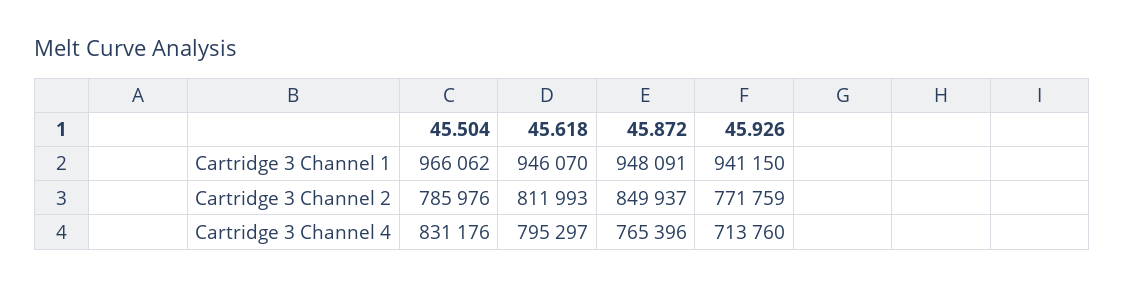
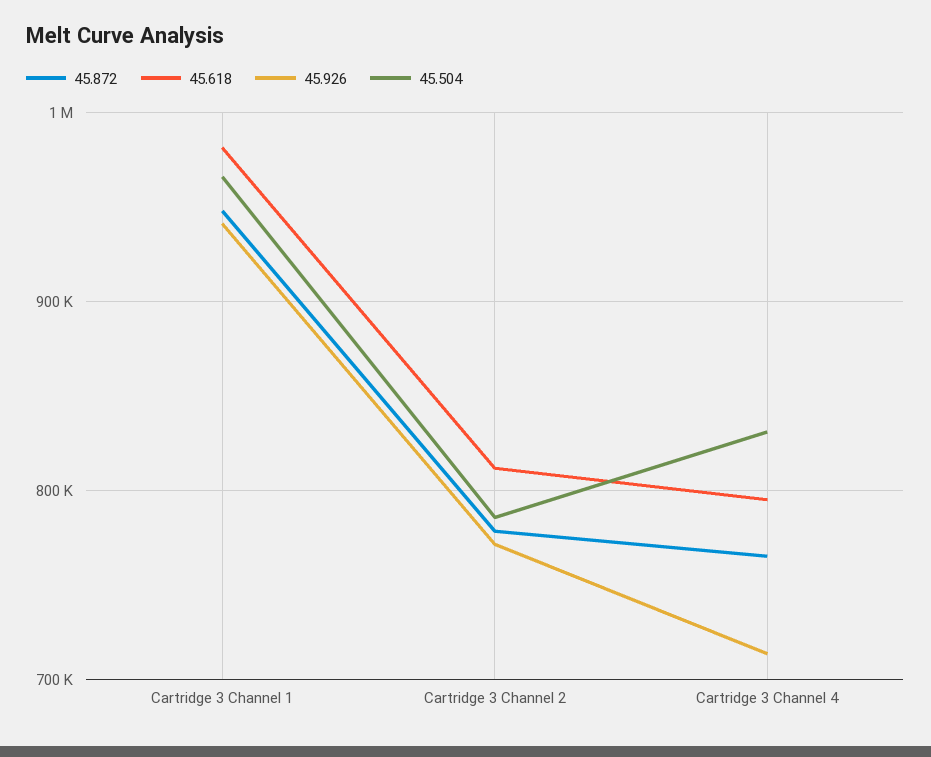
45.618, Cartridge 3 Channel 1: 946070 -> 980000
45.872, Cartridge 3 Channel 2: 849937 -> 780000

